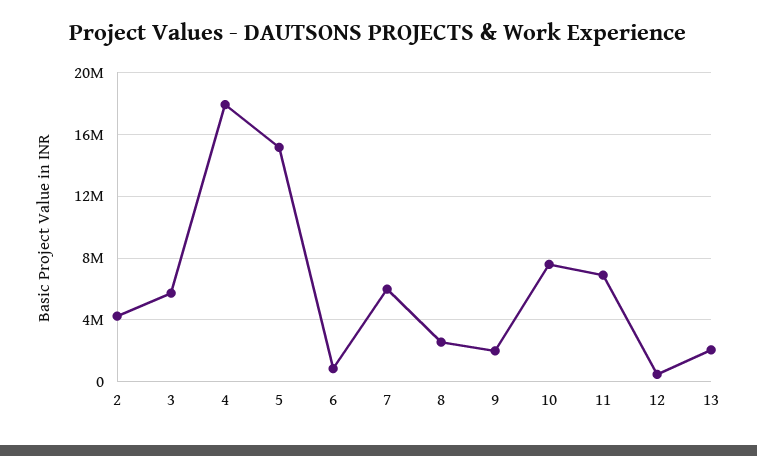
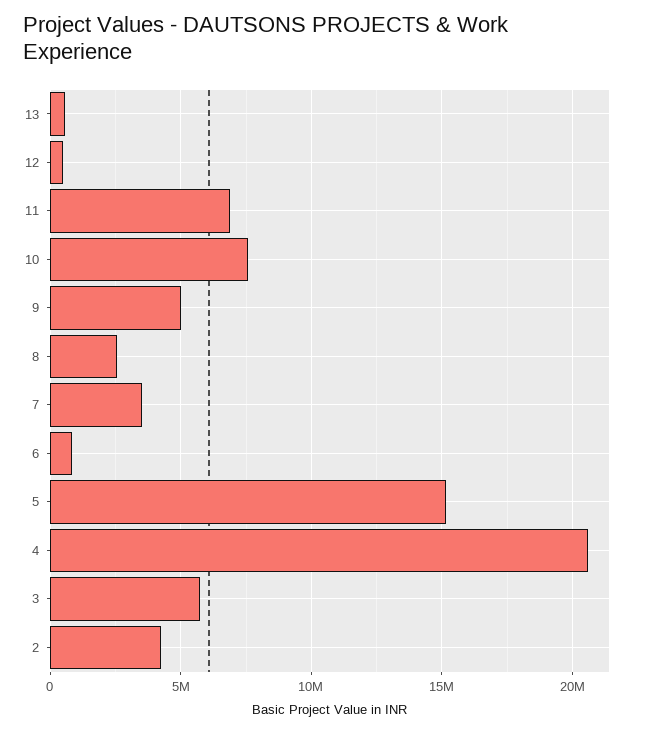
4: 18000000 -> 20500000
7: 6000000 -> 3500000
9: 2000000 -> 5000000
13: 2000000 -> 500000

